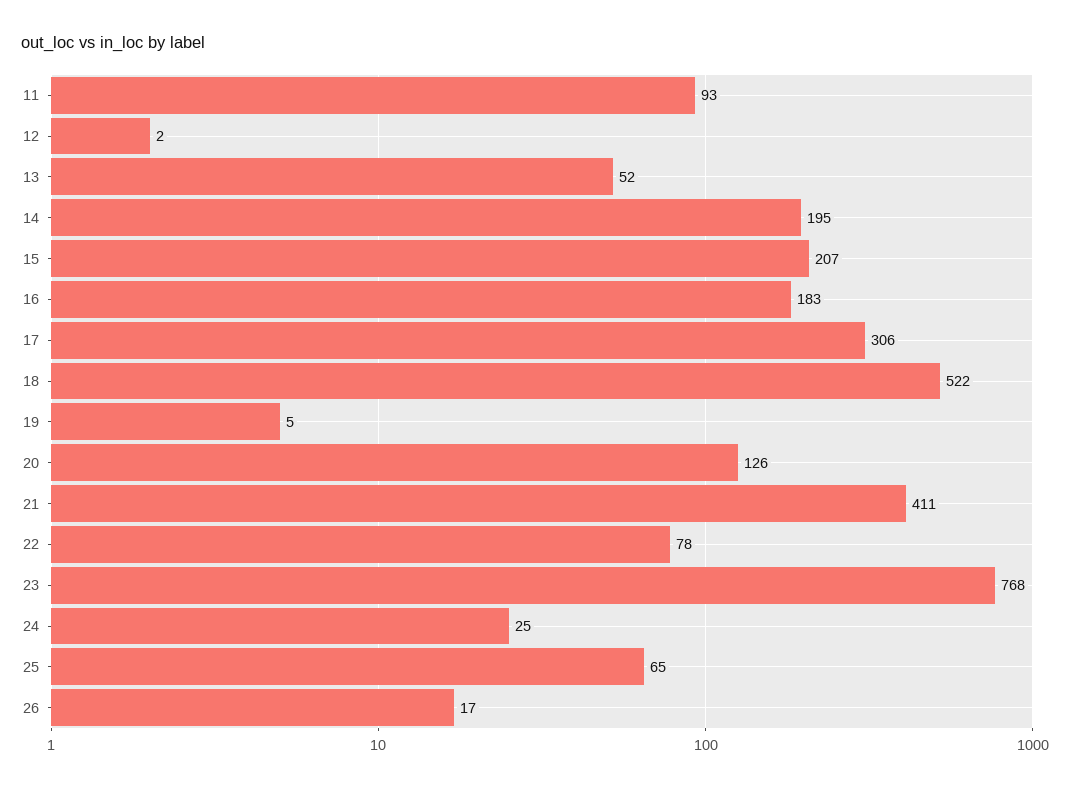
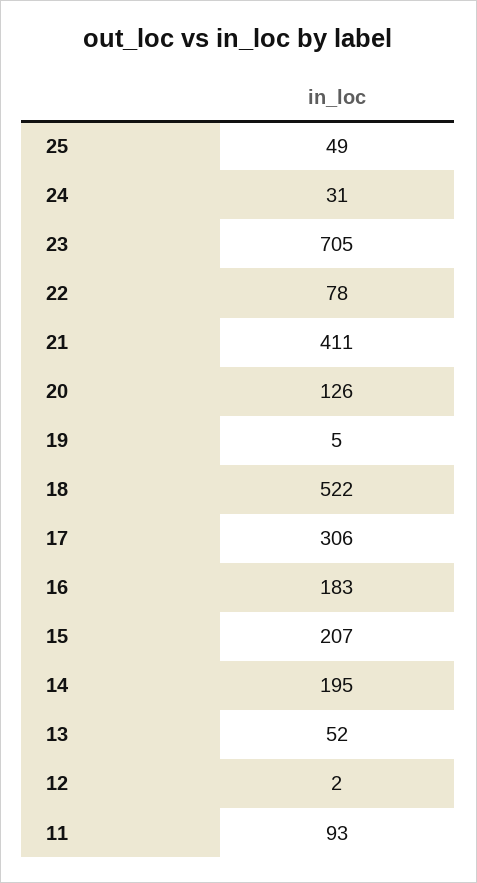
23: 768 -> 705
24: 25 -> 31
25: 65 -> 49
26: 17 -> none

